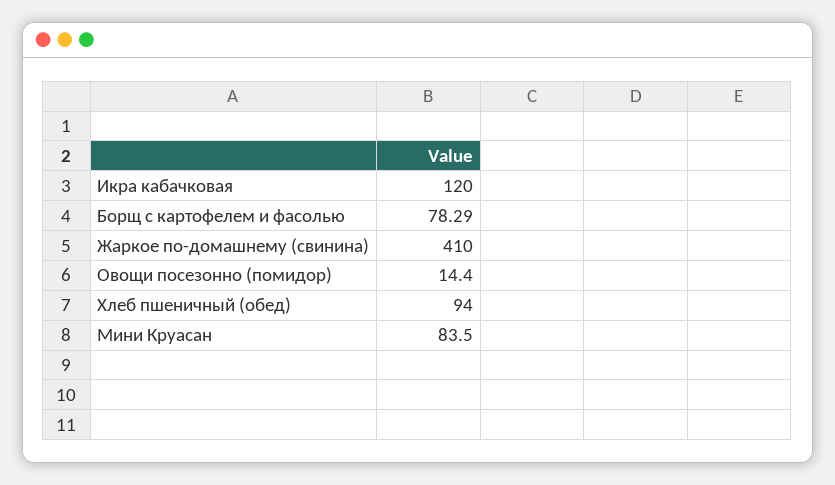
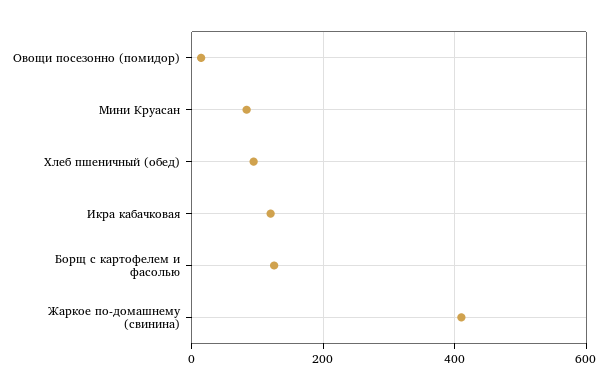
Борщ с картофелем и фасолью: 78.29 -> 120

